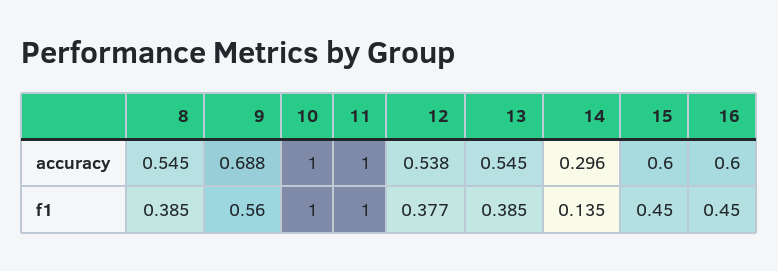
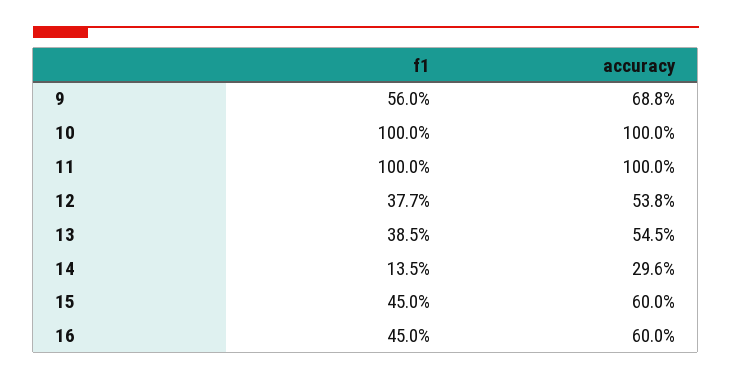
8, accuracy: 0.545 -> none
8, f1: 0.385 -> none

